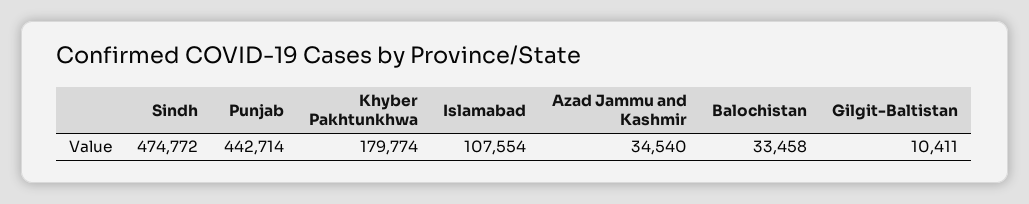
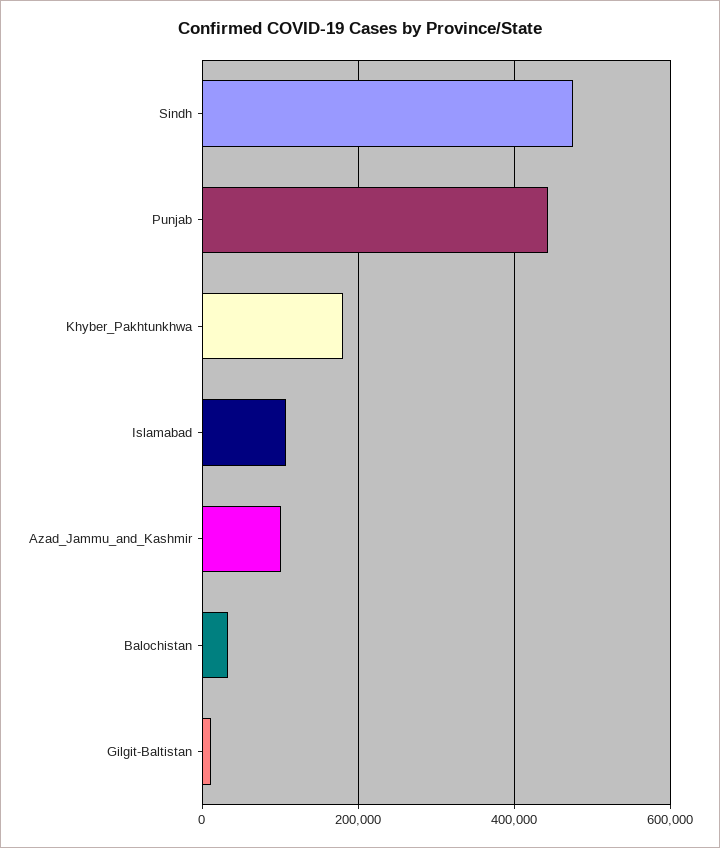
Azad Jammu and Kashmir: 34540 -> 100000

